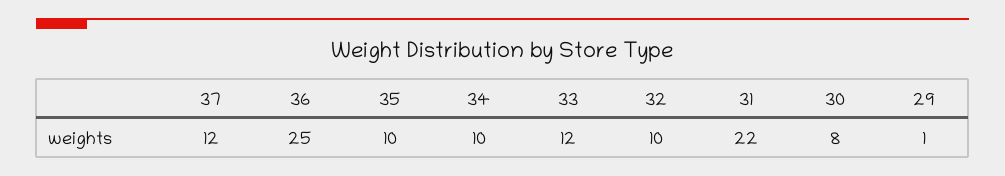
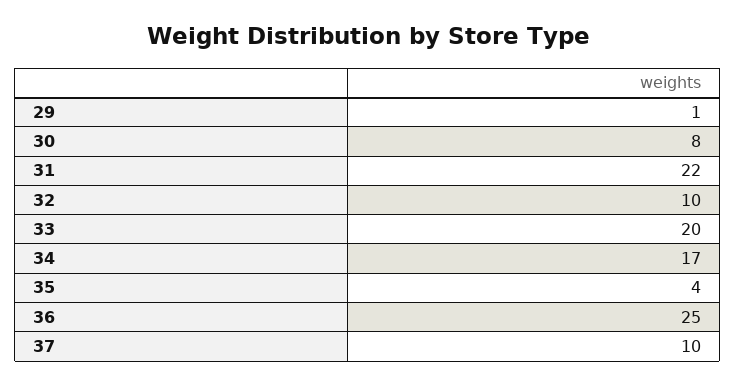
37: 12 -> 10
35: 10 -> 4
34: 10 -> 17
33: 12 -> 20

